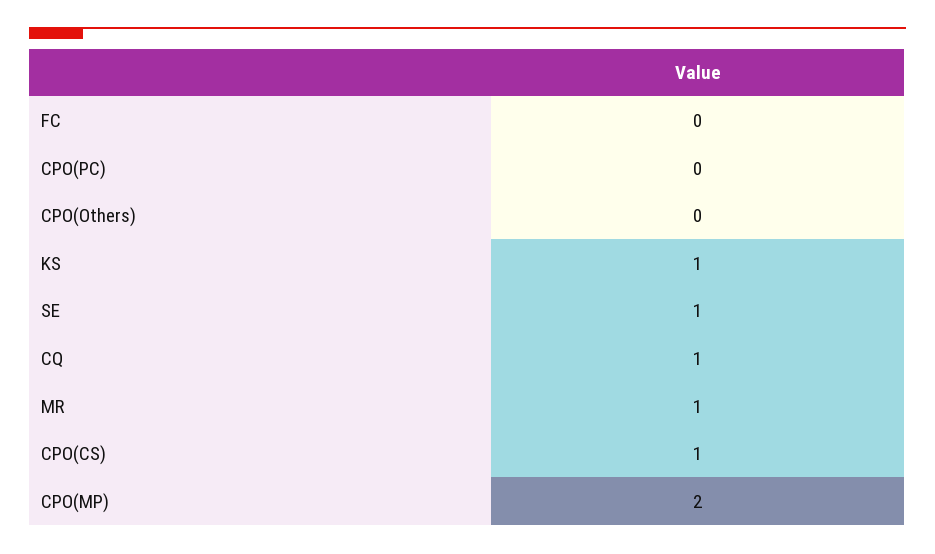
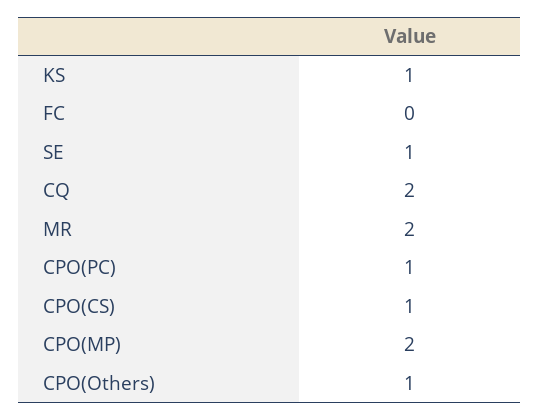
CPO(PC): 0 -> 1
CPO(Others): 0 -> 1
CQ: 1 -> 2
MR: 1 -> 2

